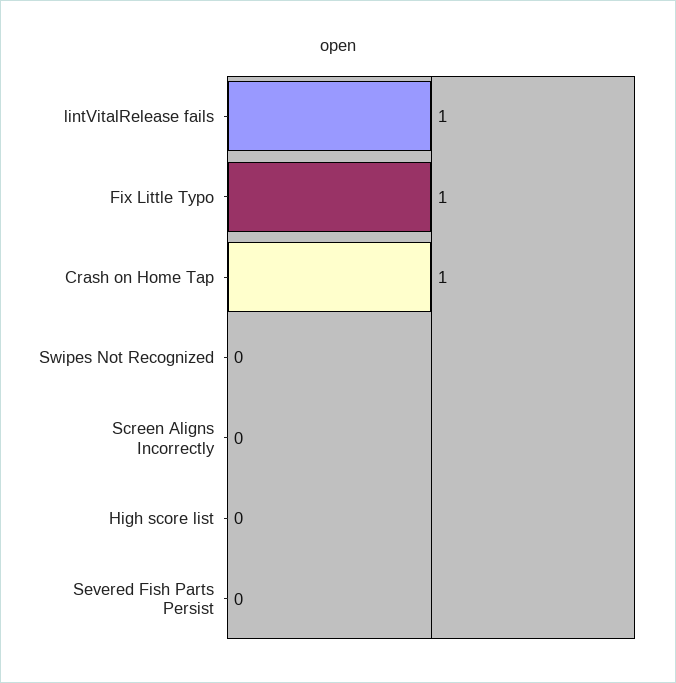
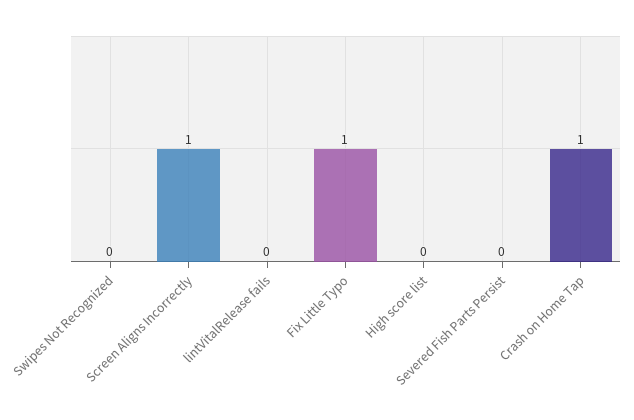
lintVitalRelease fails: 1 -> 0
Screen Aligns Incorrectly: 0 -> 1

